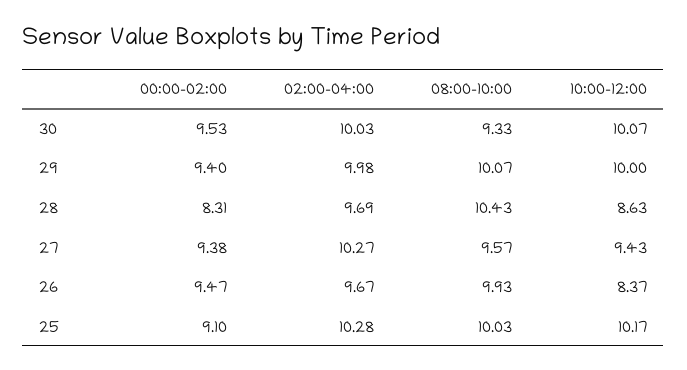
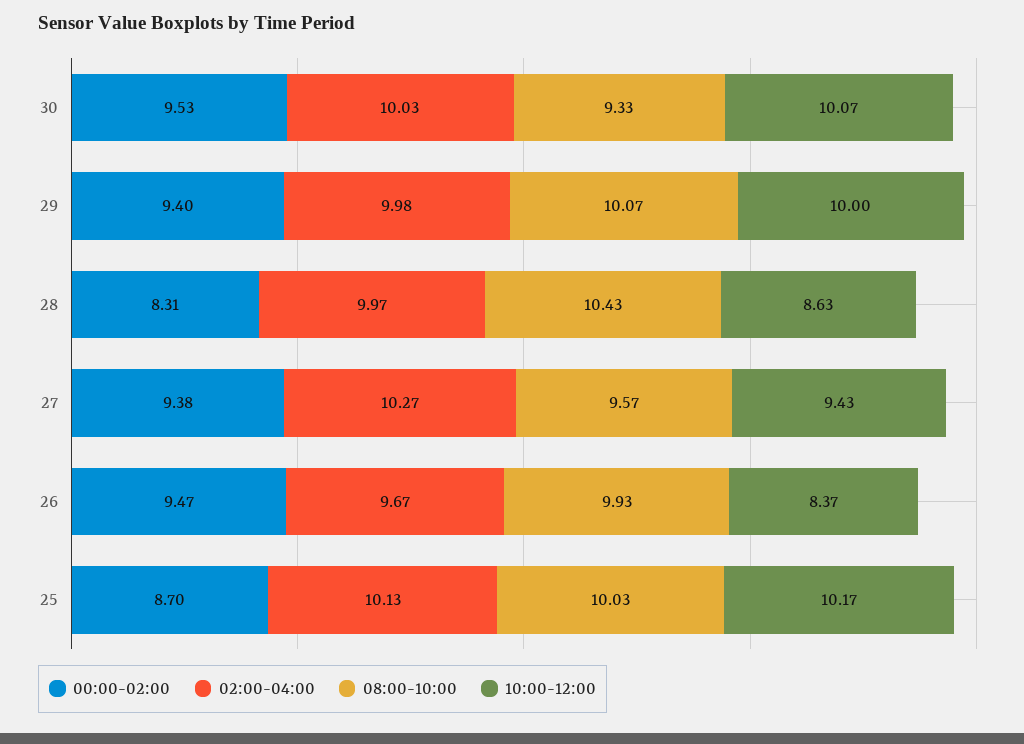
02:00-04:00, 28: 9.69 -> 9.97
00:00-02:00, 25: 9.1 -> 8.7
02:00-04:00, 25: 10.28 -> 10.13

